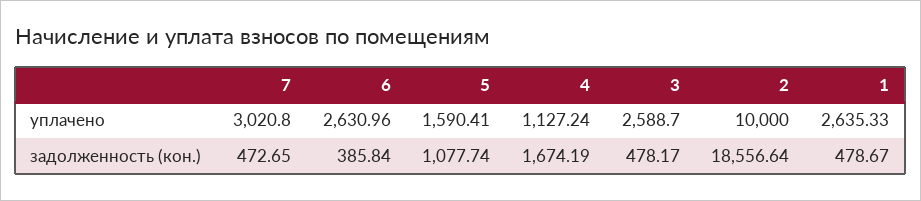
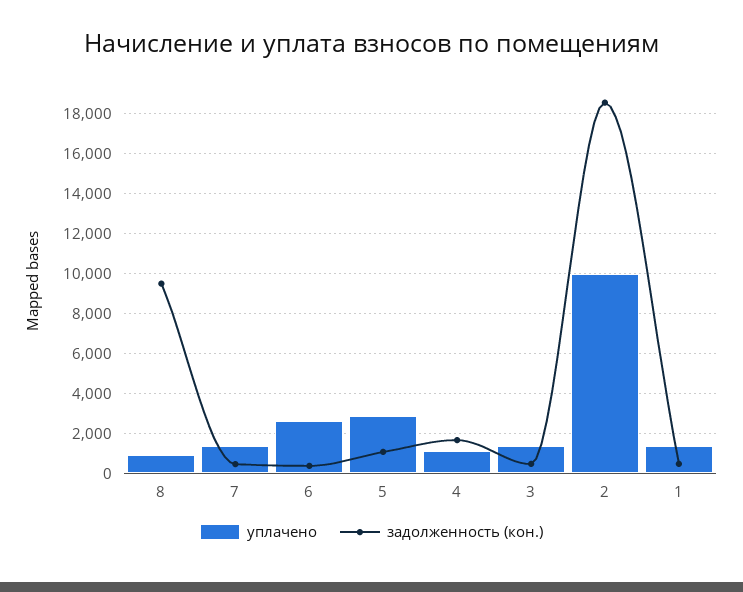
уплачено, 7: 3020.8 -> 1500
уплачено, 5: 1590.41 -> 3000
уплачено, 3: 2588.7 -> 1500
уплачено, 1: 2635.33 -> 1500
уплачено, 8: none -> 1000
задолженность (кон.), 8: none -> 9500

